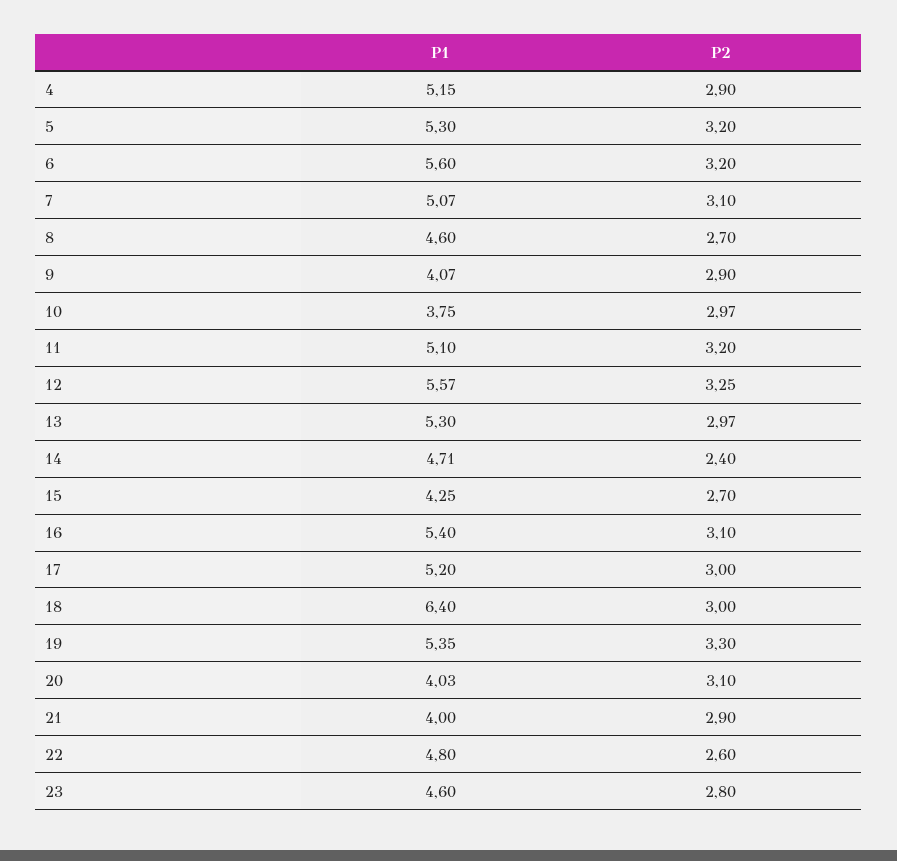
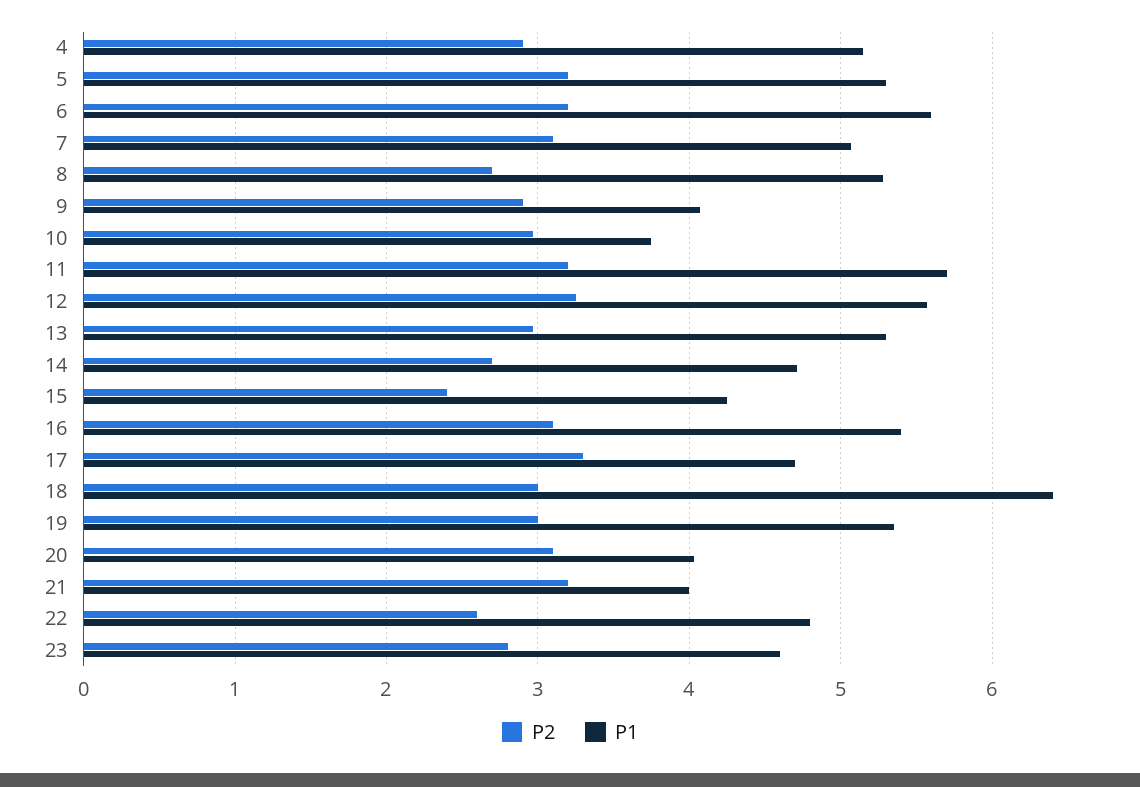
P1, 8: 4.6 -> 5.3
P1, 11: 5.1 -> 5.7
P2, 14: 2.4 -> 2.7
P2, 15: 2.7 -> 2.4
P1, 17: 5.2 -> 4.7
P2, 17: 3 -> 3.3
P2, 19: 3.3 -> 3
P2, 21: 2.9 -> 3.2

